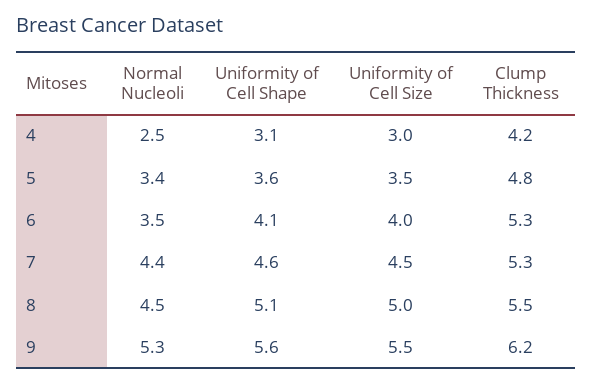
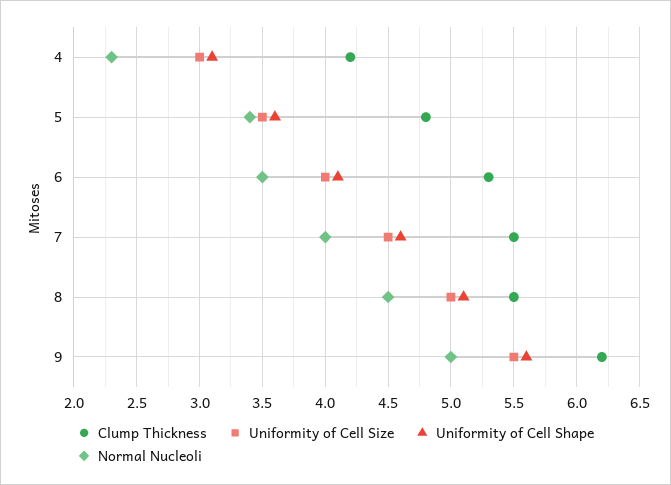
Normal Nucleoli, 4: 2.5 -> 2.3
Normal Nucleoli, 7: 4.4 -> 4
Clump Thickness, 7: 5.3 -> 5.5
Normal Nucleoli, 9: 5.3 -> 5

